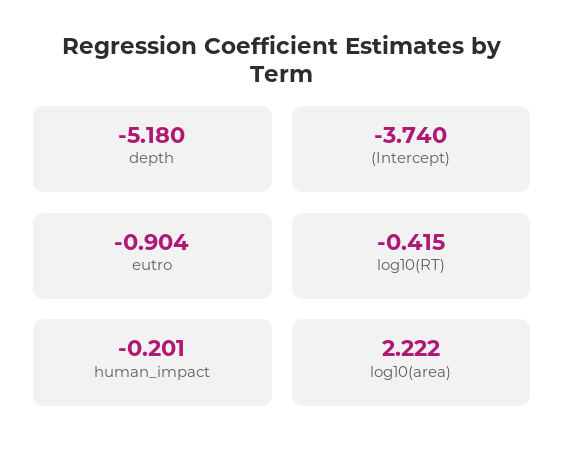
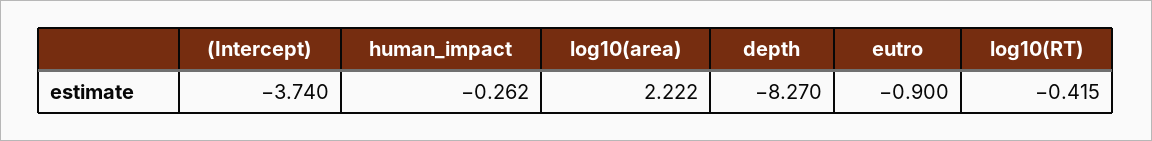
depth: -5.18 -> -8.27
eutro: -0.904 -> -0.9
human_impact: -0.201 -> -0.262

